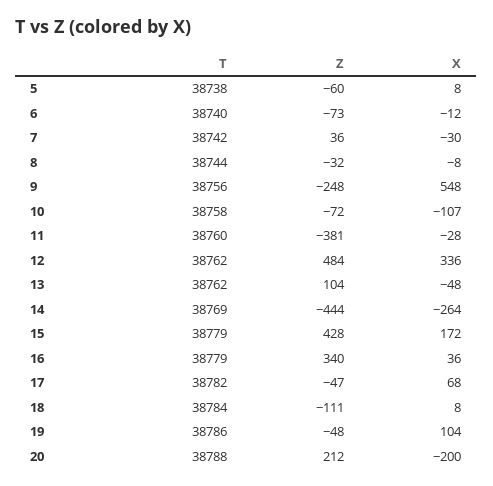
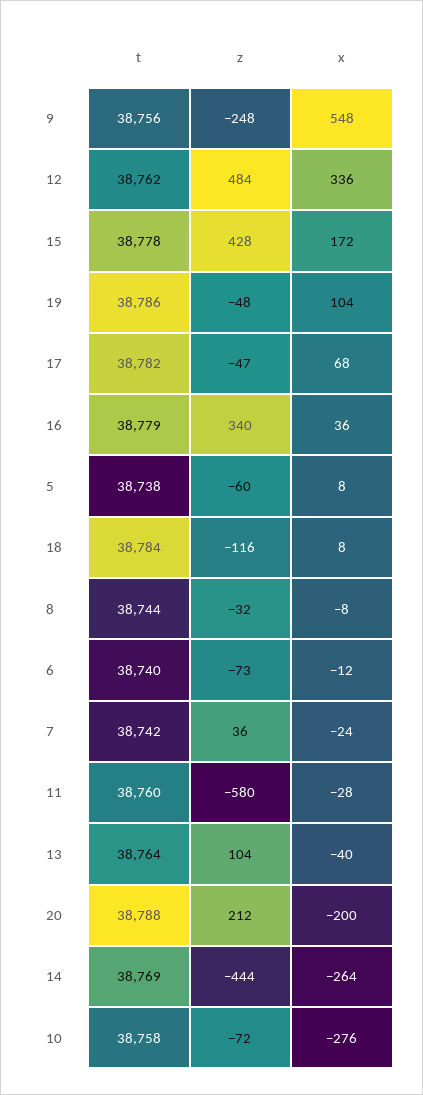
X, 7: -30 -> -24
X, 10: -107 -> -276
Z, 11: -381 -> -580
T, 13: 38762 -> 38764
X, 13: -48 -> -40
T, 15: 38779 -> 38778
Z, 18: -111 -> -116

